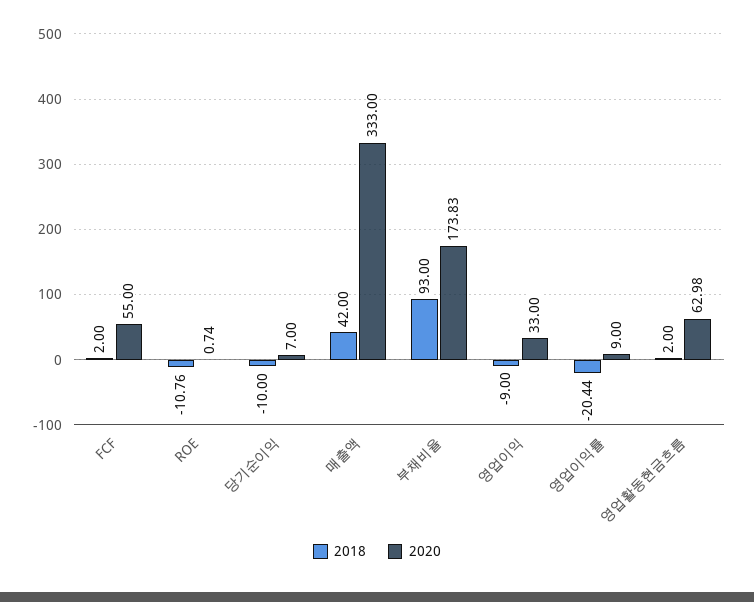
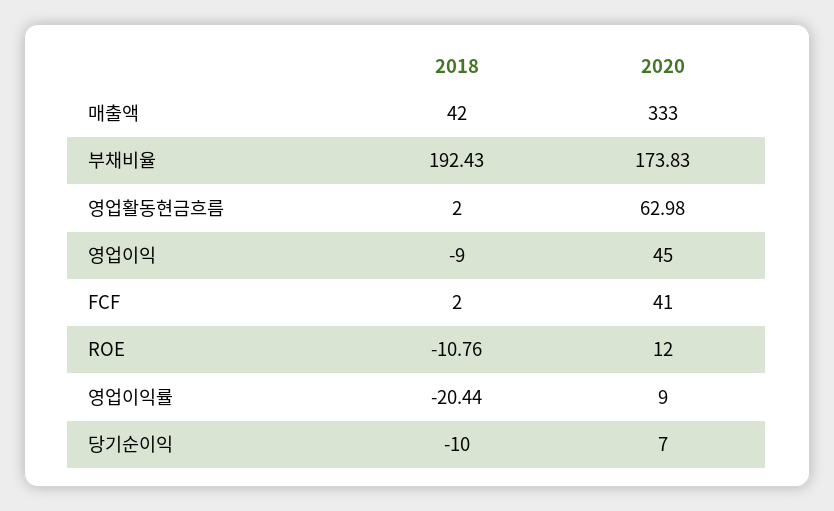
2020, FCF: 55 -> 41
2020, ROE: 0.74 -> 12
2018, 부채비율: 93 -> 192.43
2020, 영업이익: 33 -> 45

